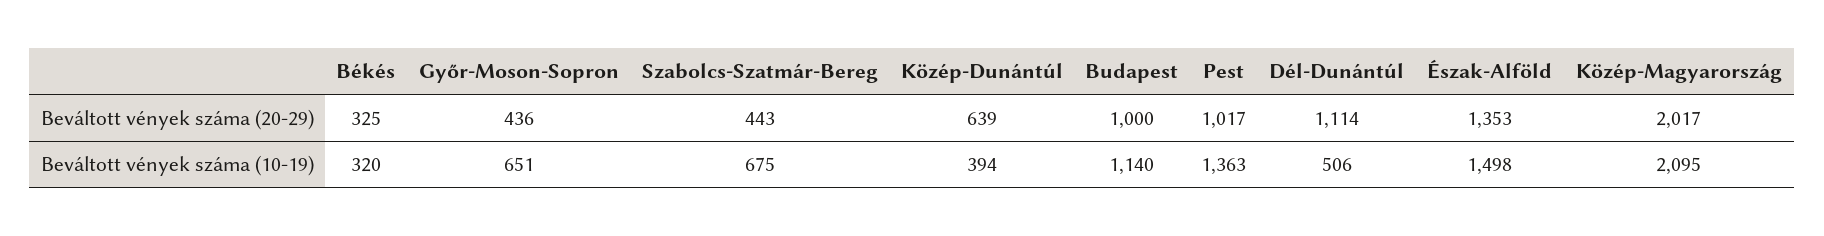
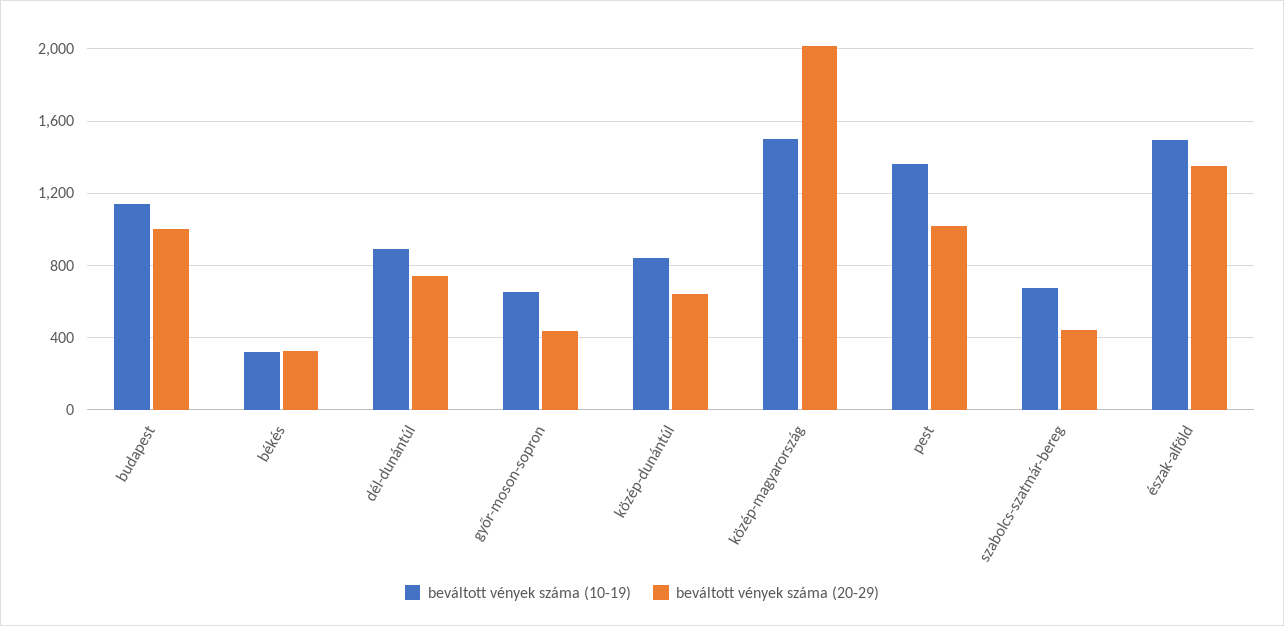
Beváltott vények száma (20-29), Dél-Dunántúl: 1114 -> 750
Beváltott vények száma (10-19), Közép-Dunántúl: 394 -> 850
Beváltott vények száma (10-19), Dél-Dunántúl: 506 -> 900
Beváltott vények száma (10-19), Közép-Magyarország: 2095 -> 1500

